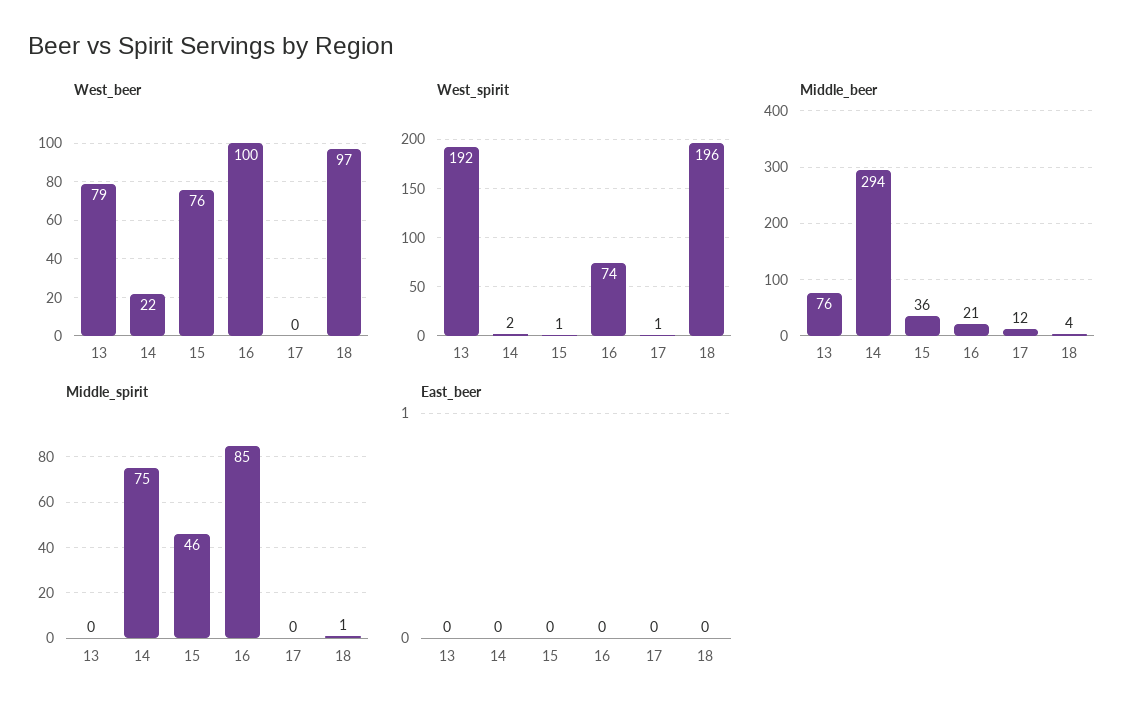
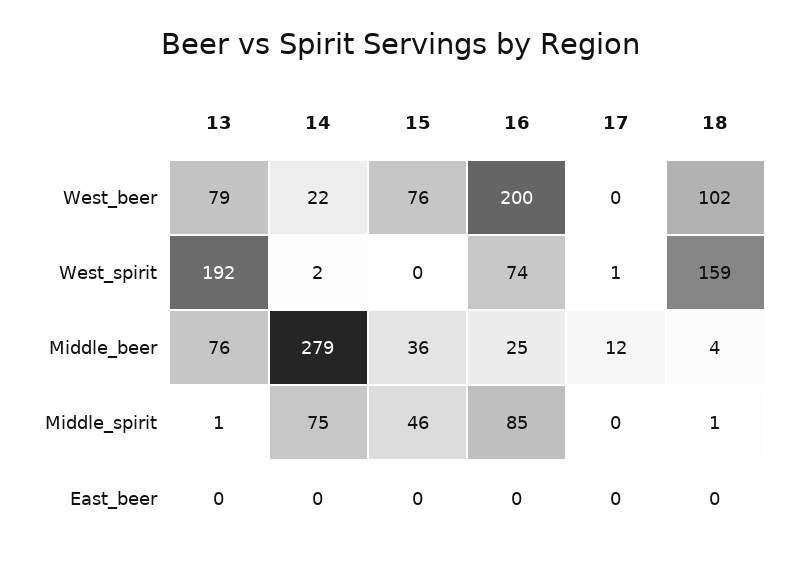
West_beer, 16: 100 -> 200
West_beer, 18: 97 -> 102
West_spirit, 15: 1 -> 0
West_spirit, 18: 196 -> 159
Middle_beer, 14: 294 -> 279
Middle_beer, 16: 21 -> 25
Middle_spirit, 13: 0 -> 1

